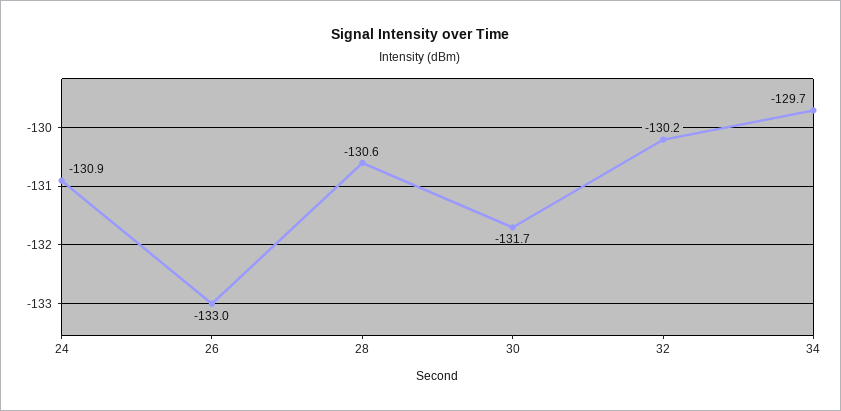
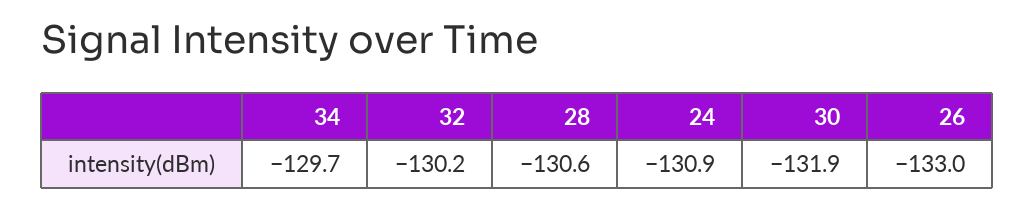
30: -131.7 -> -131.9

